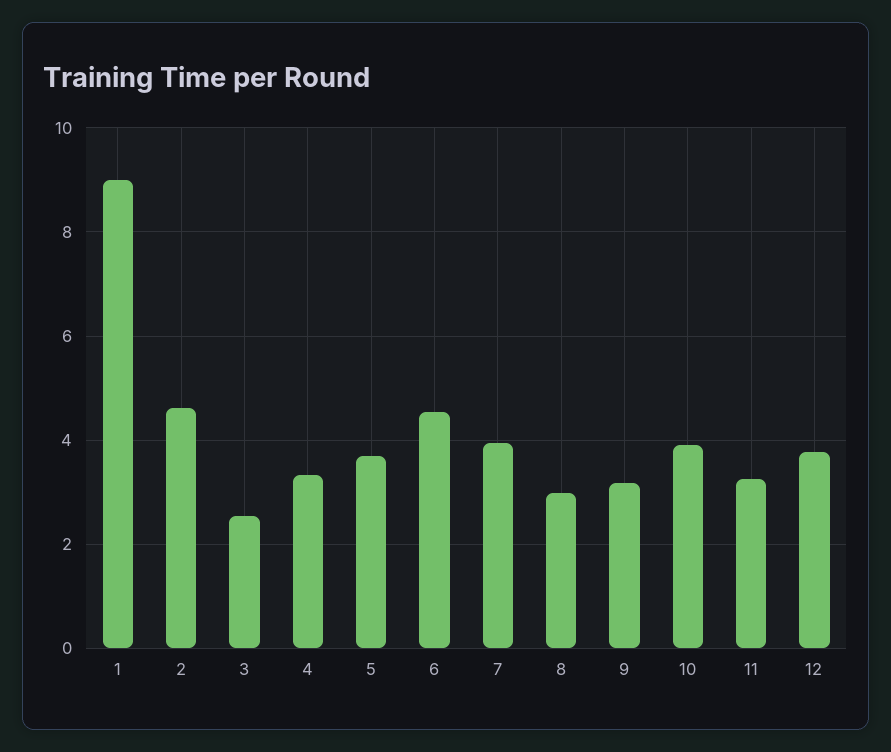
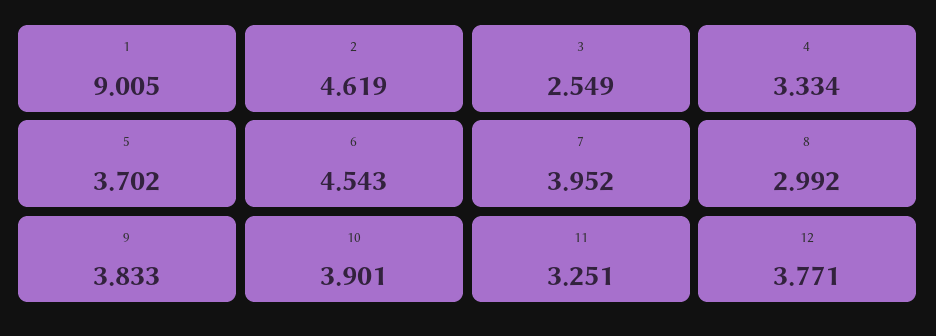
9: 3.2 -> 3.833

